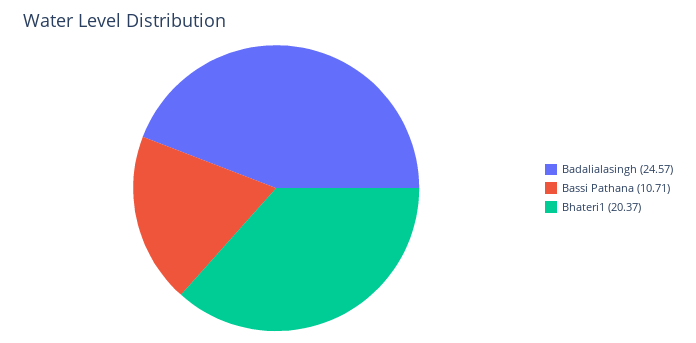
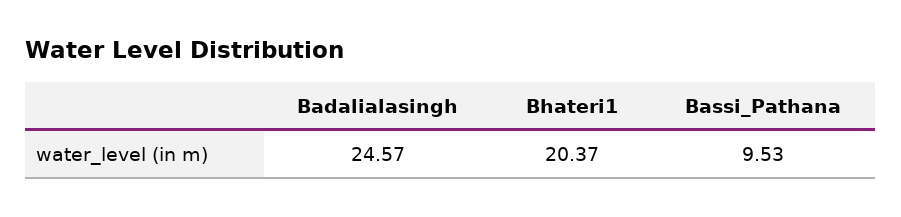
Bassi Pathana: 10.71 -> 9.53

